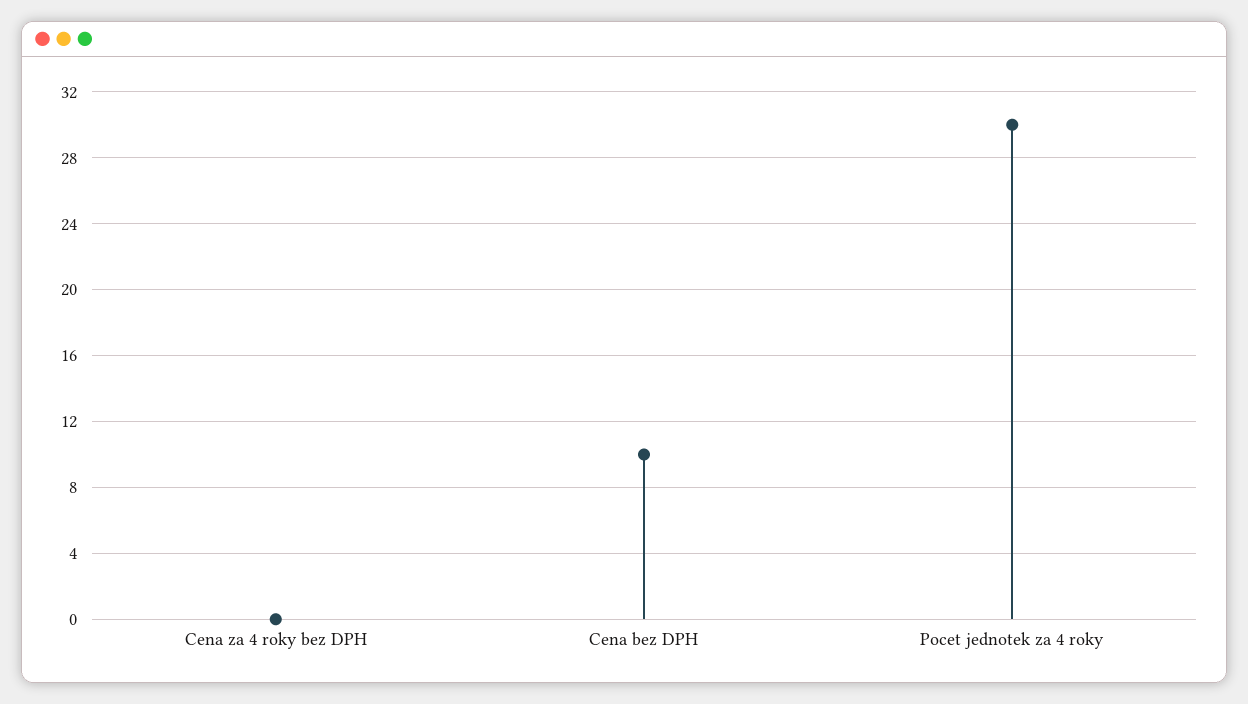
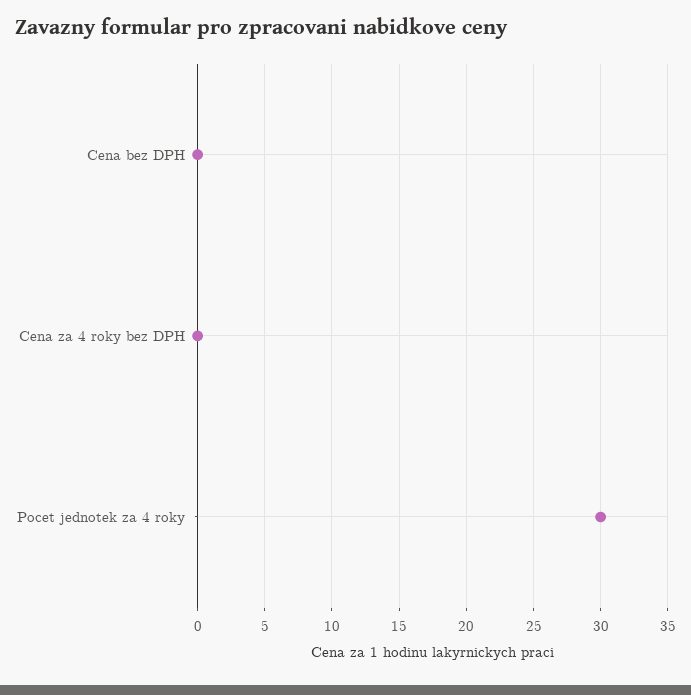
Cena bez DPH: 10 -> 0

